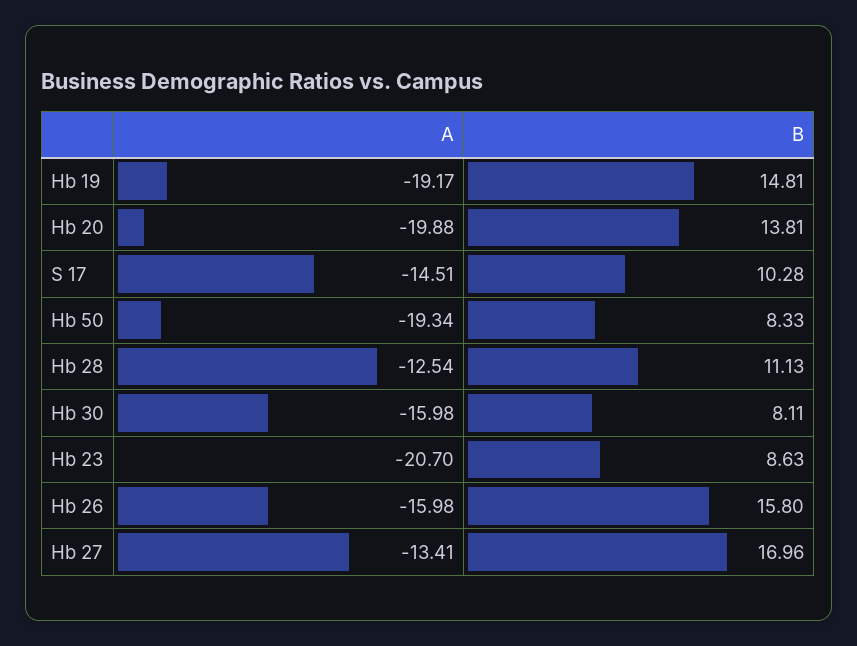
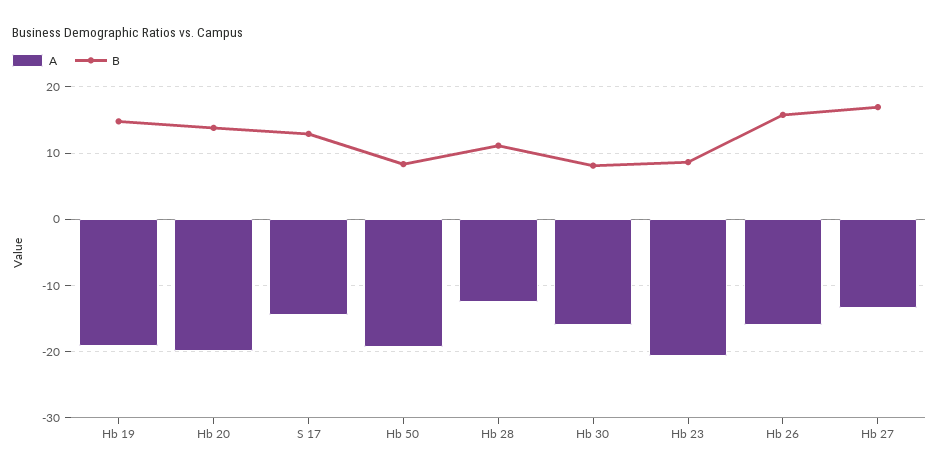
B, S 17: 10.28 -> 13

